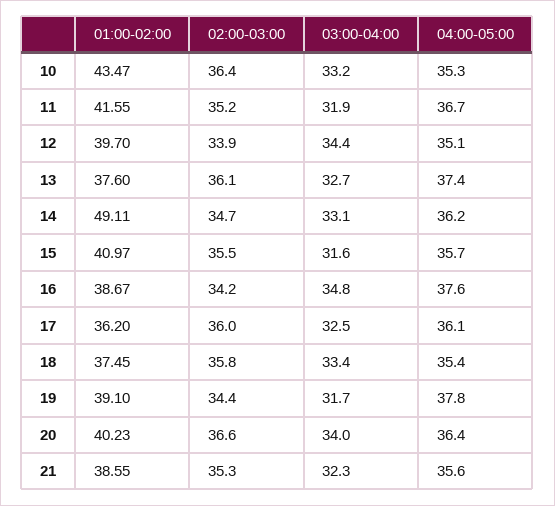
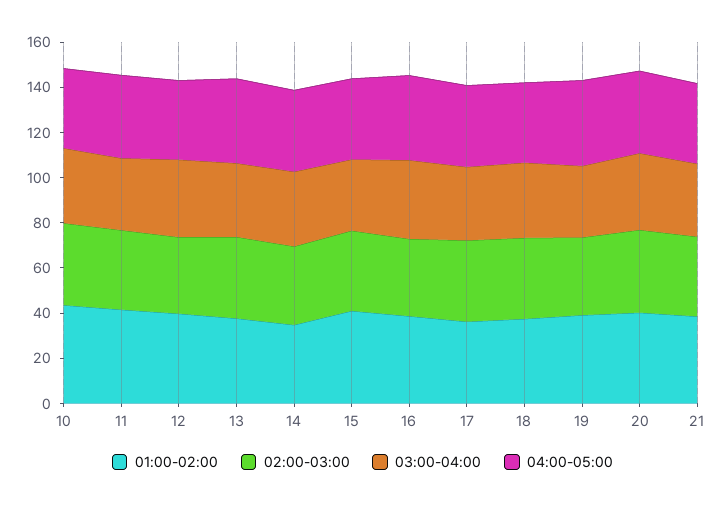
01:00-02:00, 14: 49.11 -> 35

